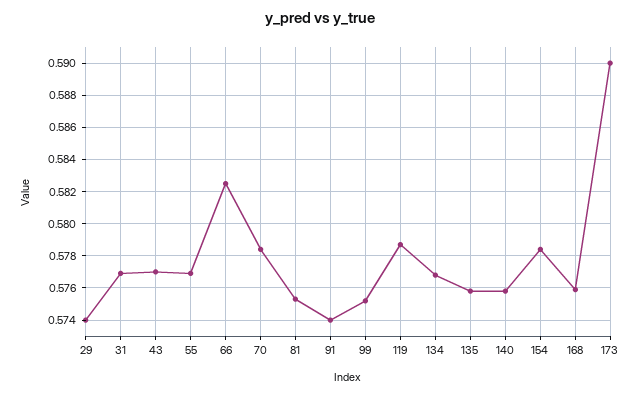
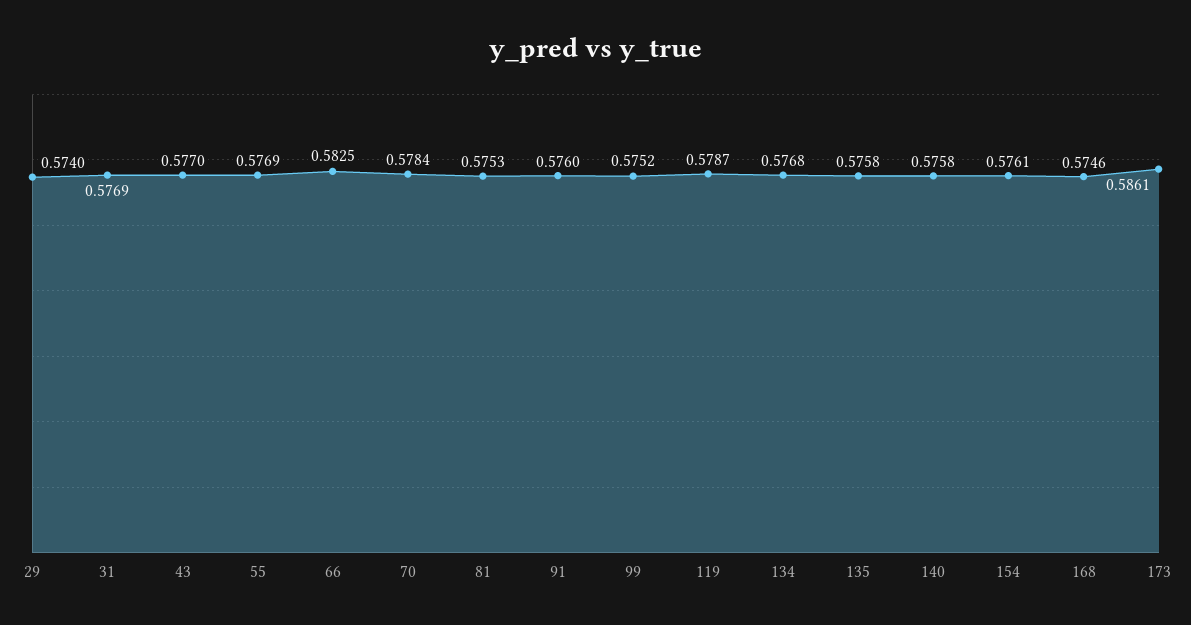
91: 0.574 -> 0.576
154: 0.5785 -> 0.5761
168: 0.576 -> 0.5746
173: 0.59 -> 0.5861

